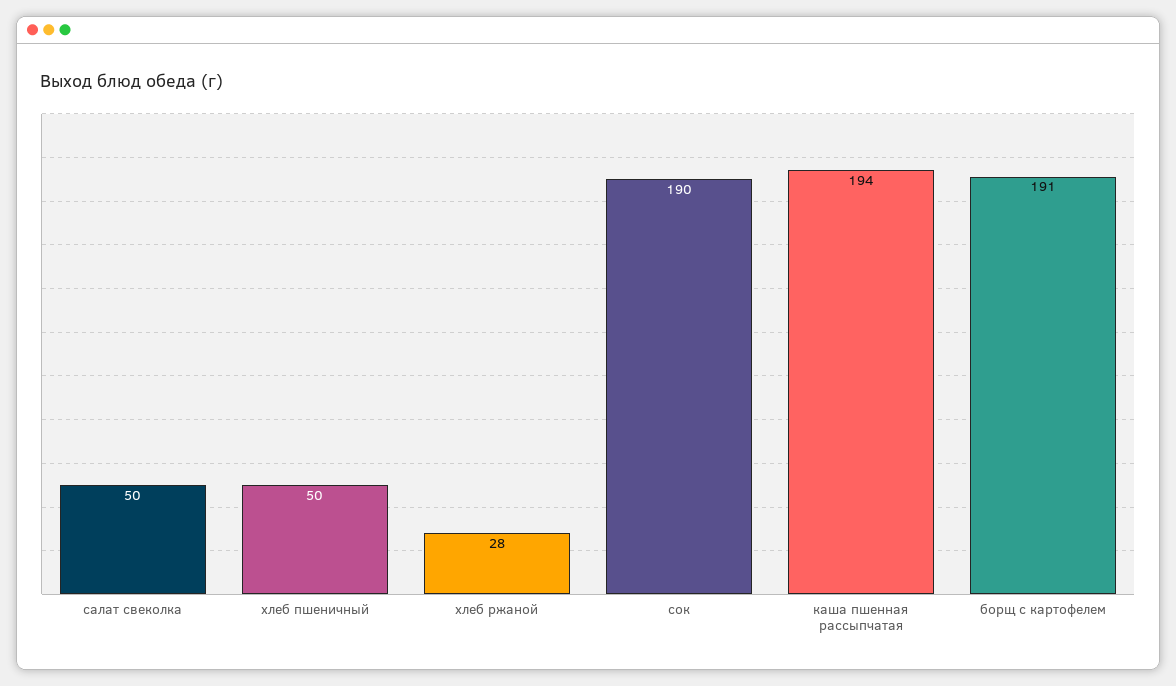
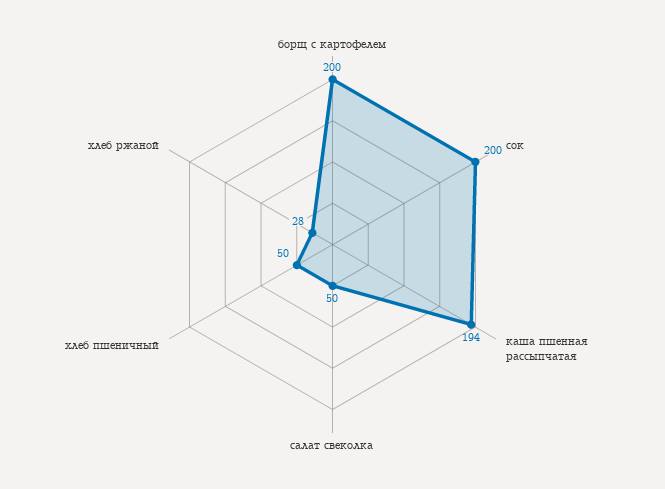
сок: 190 -> 200
борщ с картофелем: 191 -> 200

